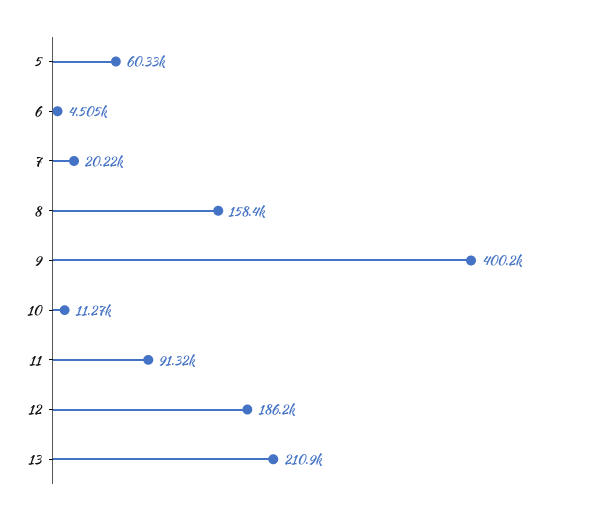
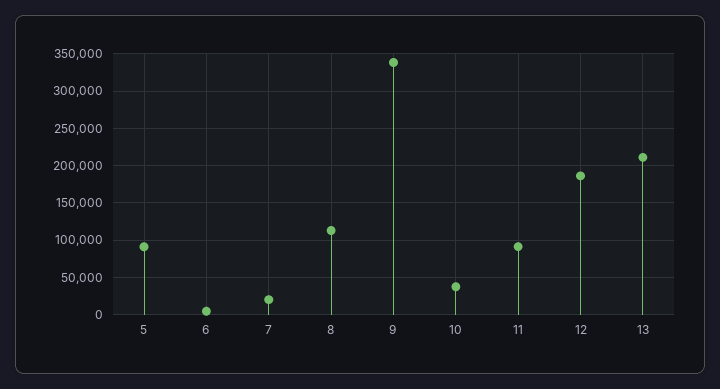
5: 60330 -> 90000
8: 158400 -> 110000
9: 400200 -> 340000
10: 11270 -> 40000

